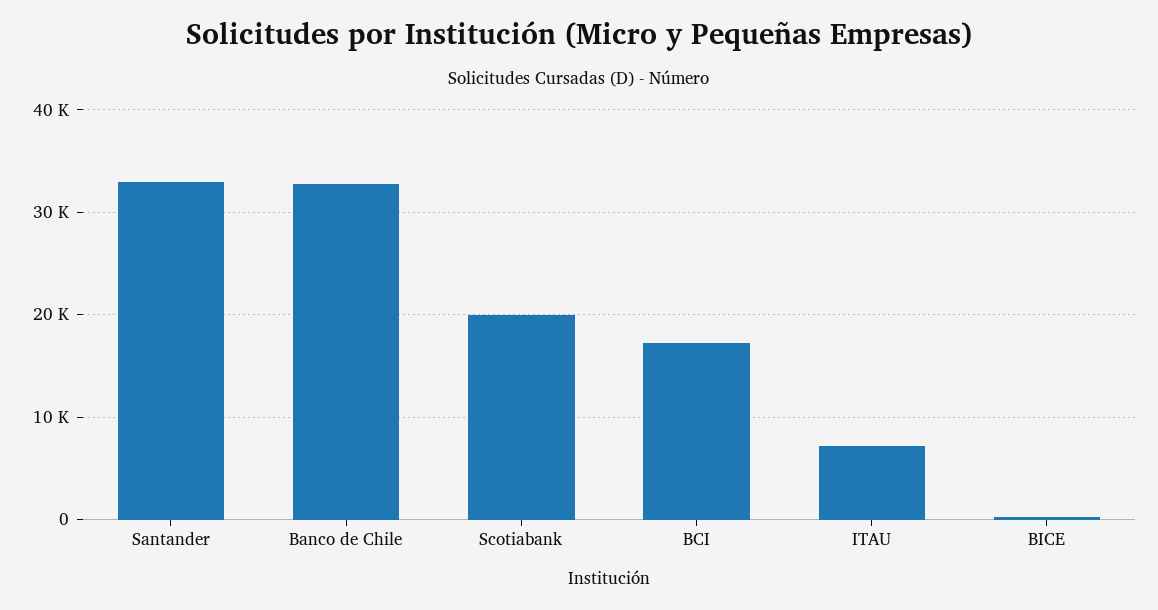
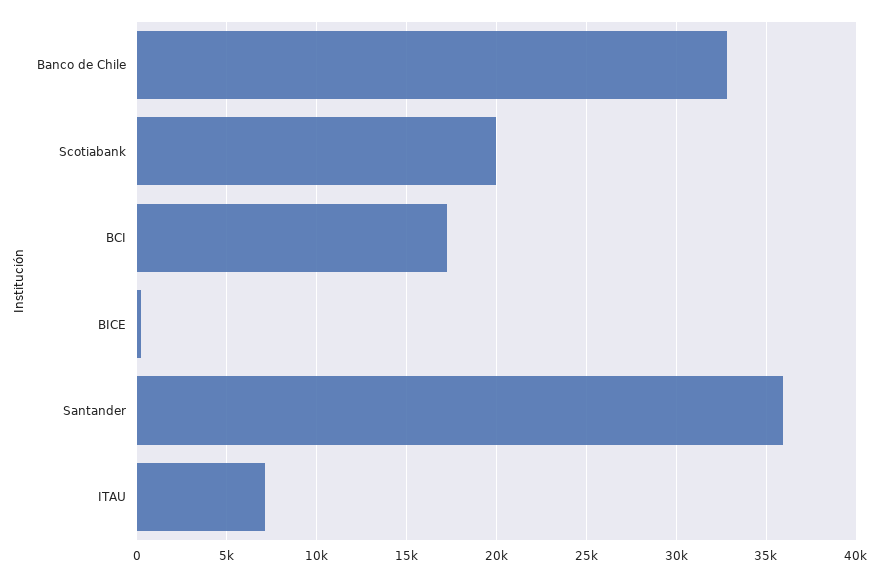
Santander: 33000 -> 36000

